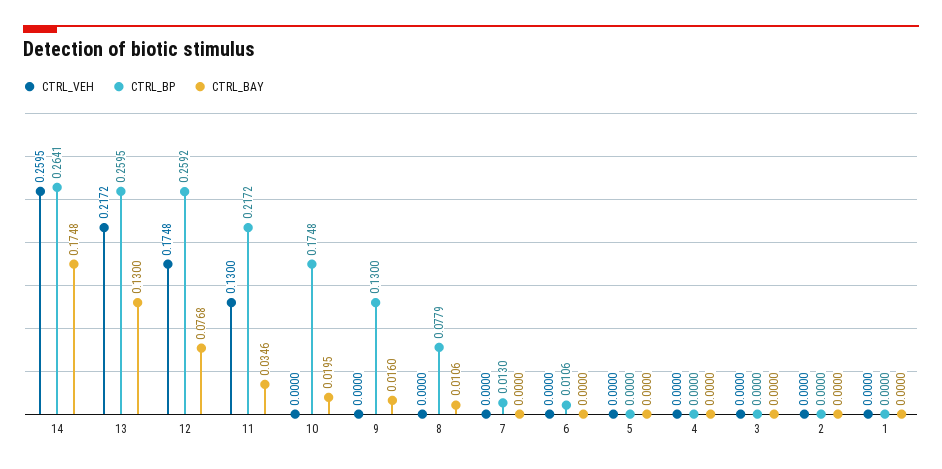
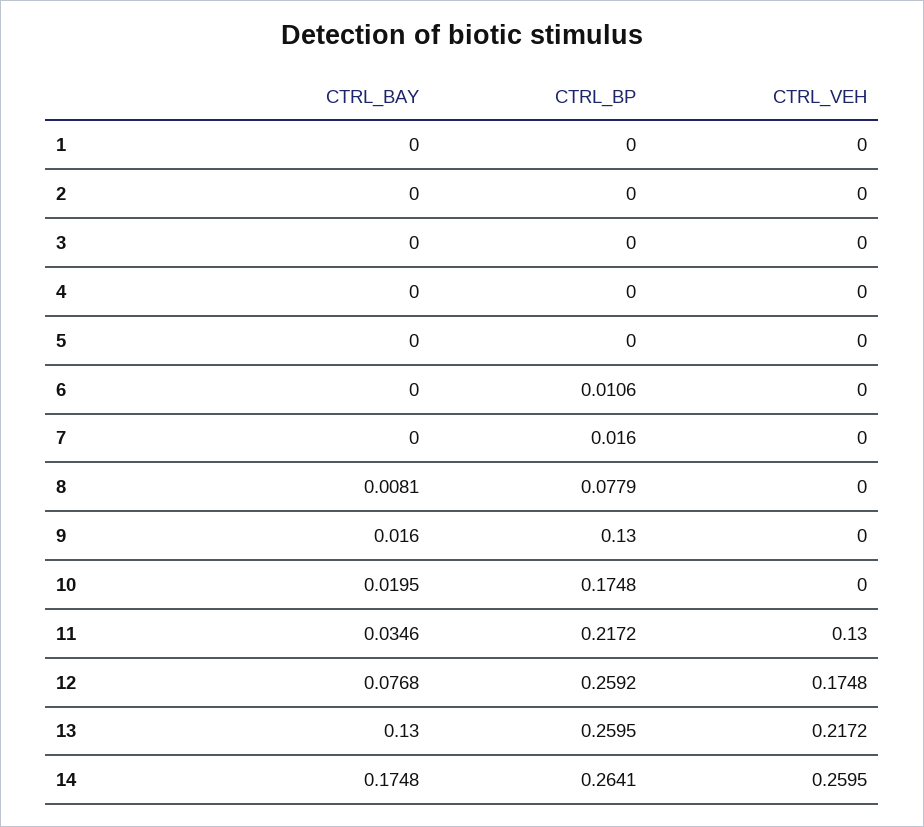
CTRL_BAY, 8: 0.0106 -> 0.0081
CTRL_BP, 7: 0.013 -> 0.016

